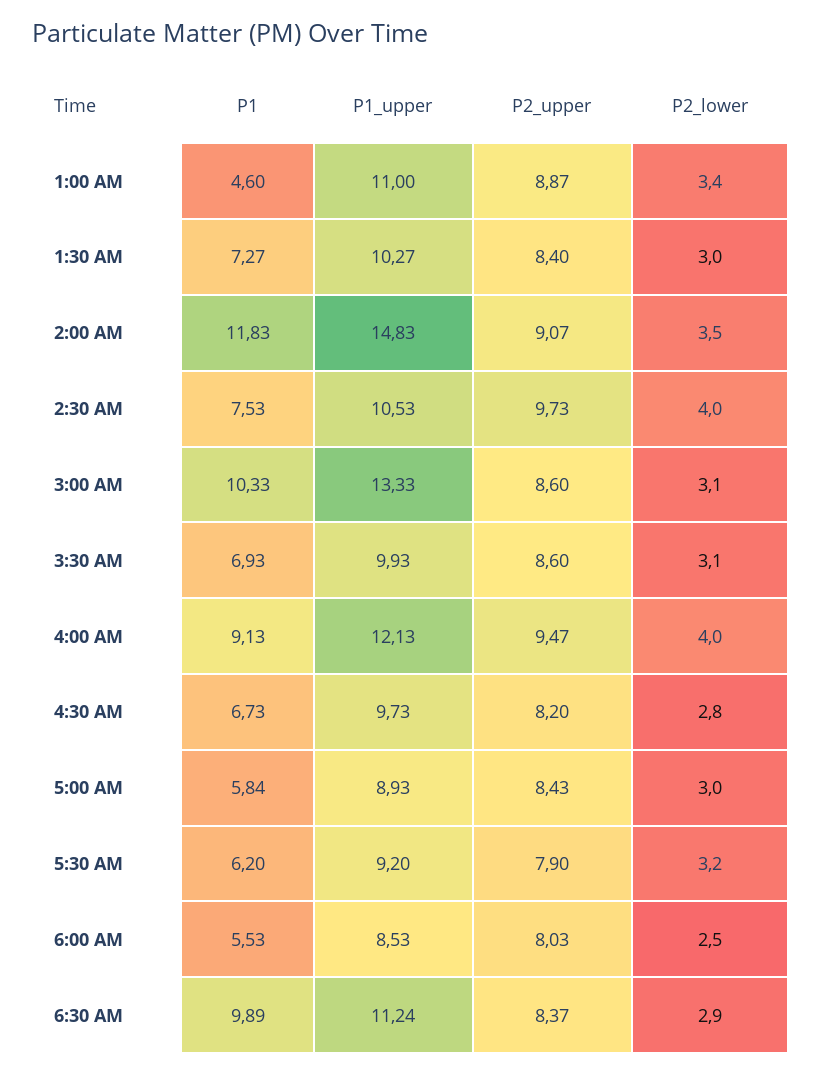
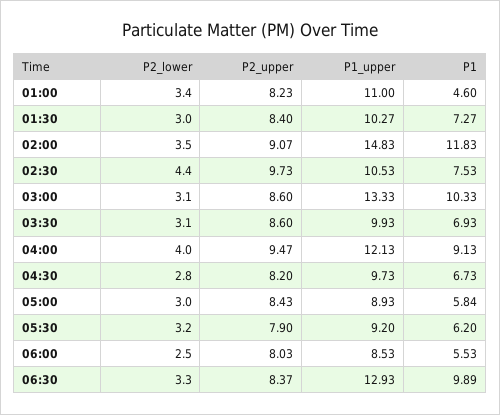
P2_upper, 1:00 AM: 8.87 -> 8.23
P2_lower, 2:30 AM: 4 -> 4.4
P1_upper, 6:30 AM: 11.24 -> 12.93
P2_lower, 6:30 AM: 2.9 -> 3.3

